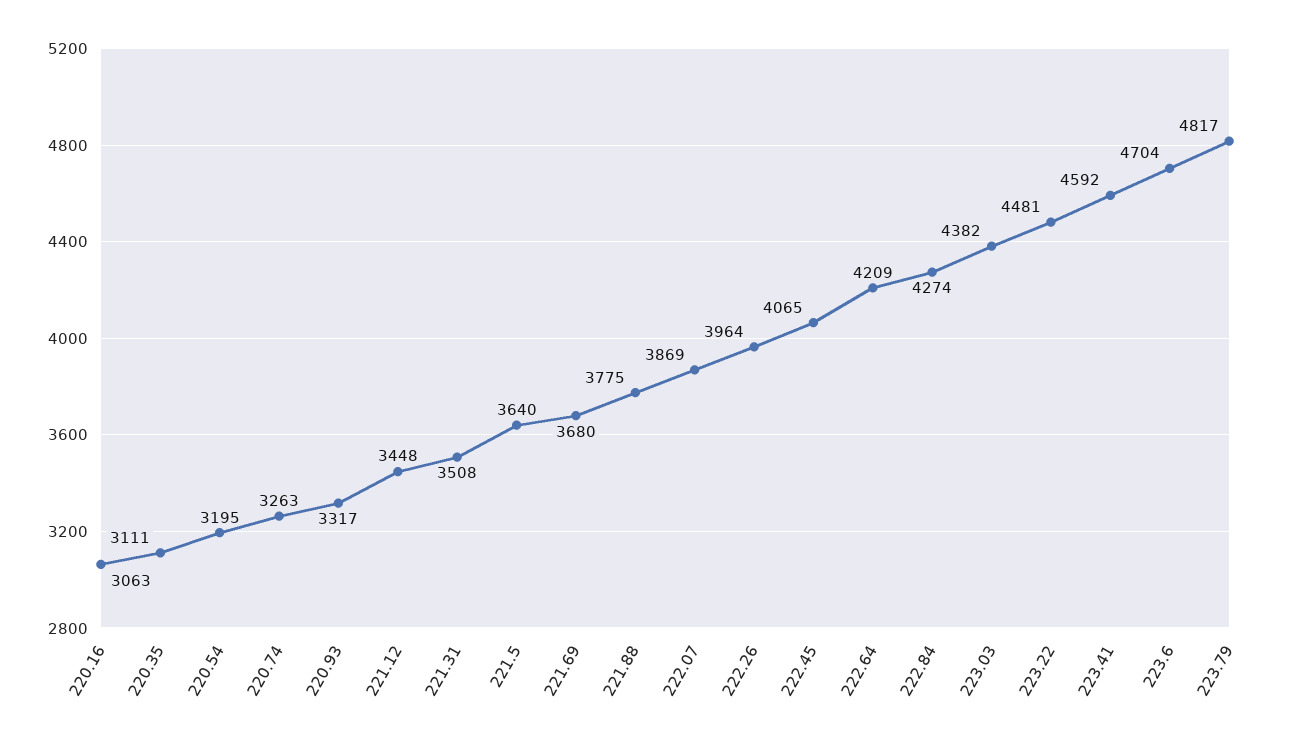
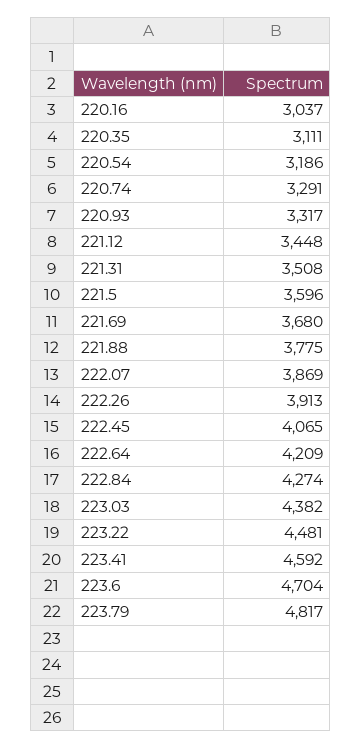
220.16: 3063 -> 3037
220.54: 3195 -> 3186
220.74: 3263 -> 3291
221.5: 3640 -> 3596
222.26: 3964 -> 3913

